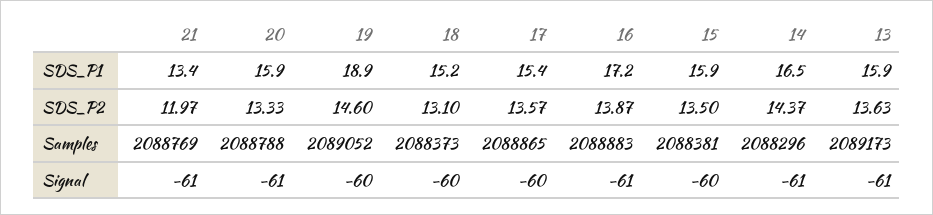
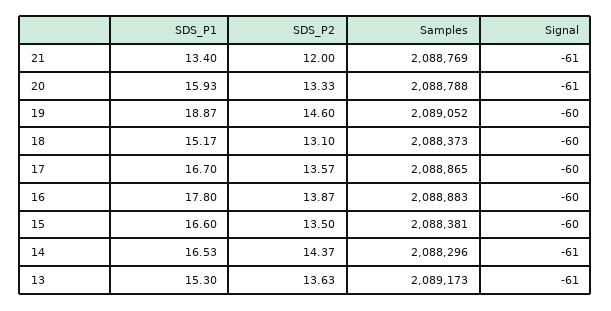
17, SDS_P1: 15.4 -> 16.7
16, SDS_P1: 17.2 -> 17.8
15, SDS_P1: 15.9 -> 16.6
13, SDS_P1: 15.9 -> 15.3
21, SDS_P2: 11.97 -> 12
16, Signal: -61 -> -60

